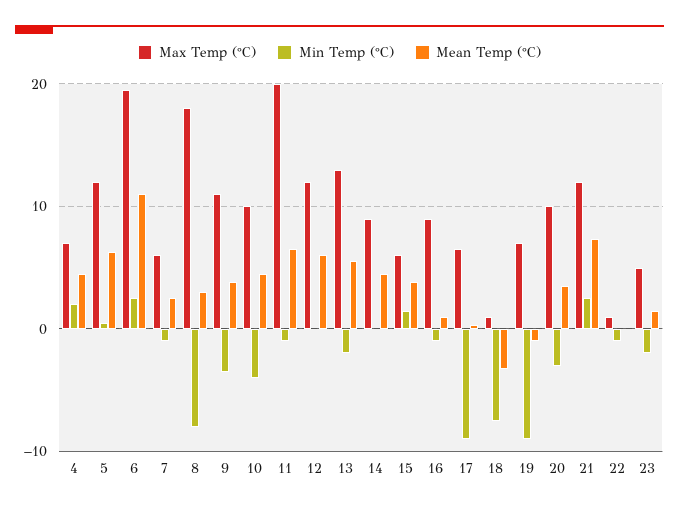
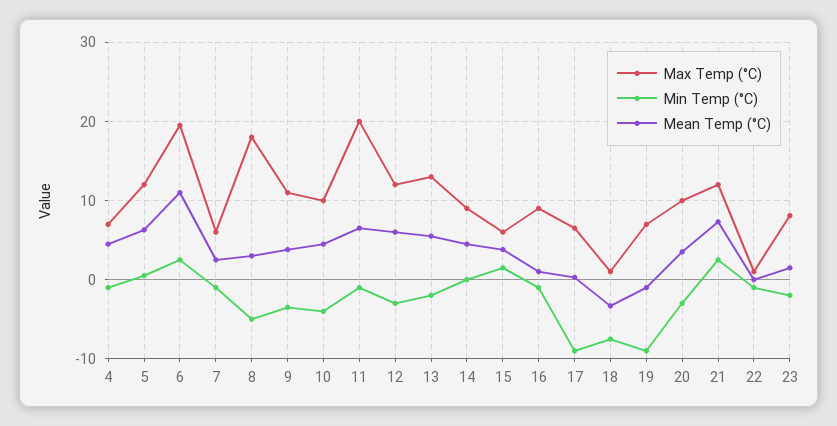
Min Temp (°C), 4: 2 -> -1
Min Temp (°C), 8: -8 -> -5
Min Temp (°C), 12: 0 -> -3
Max Temp (°C), 23: 5 -> 8

